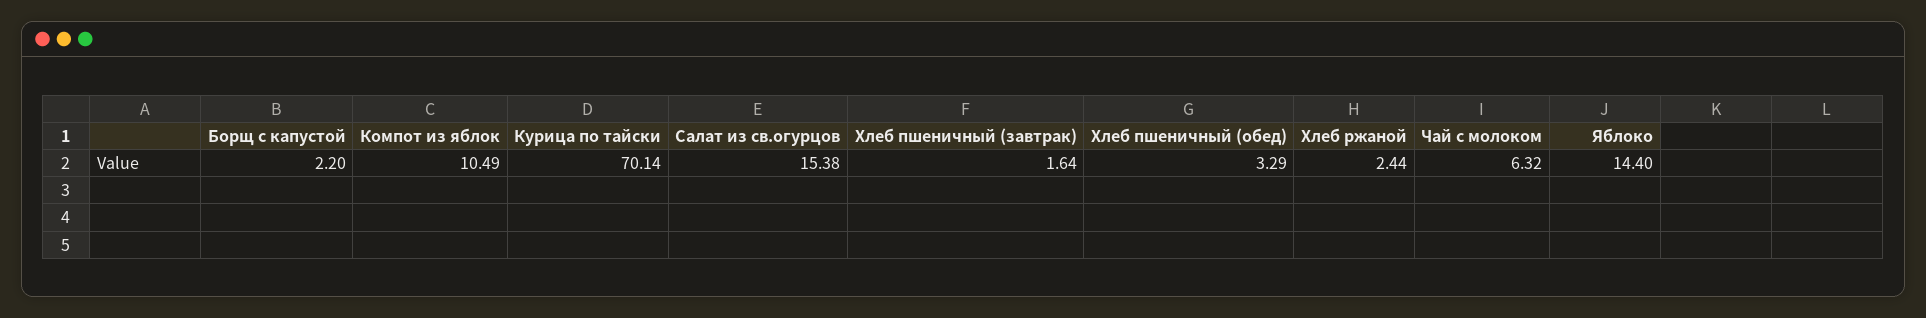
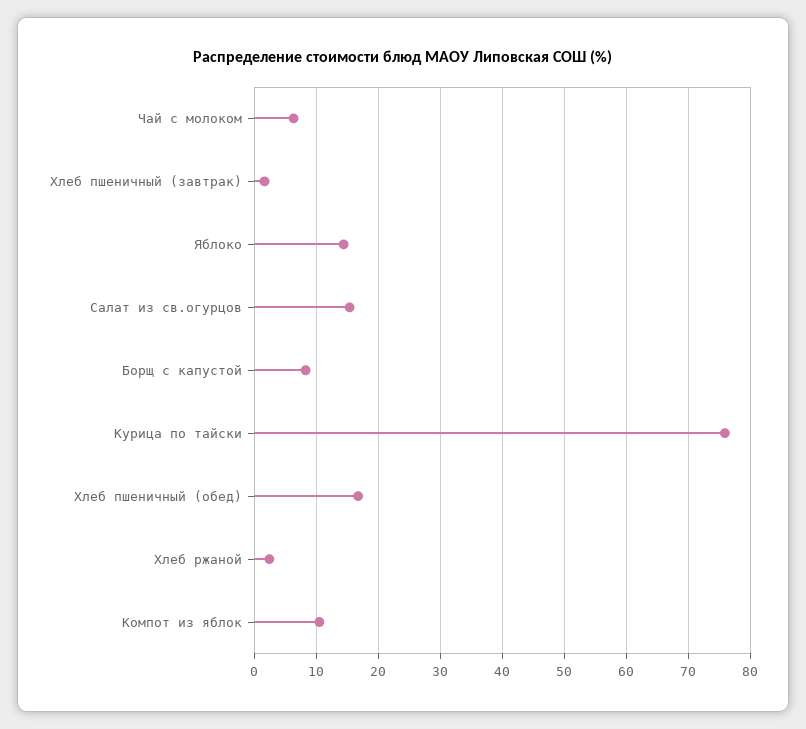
Борщ с капустой: 2.2 -> 8
Курица по тайски: 70.14 -> 76
Хлеб пшеничный (обед): 3.29 -> 17

